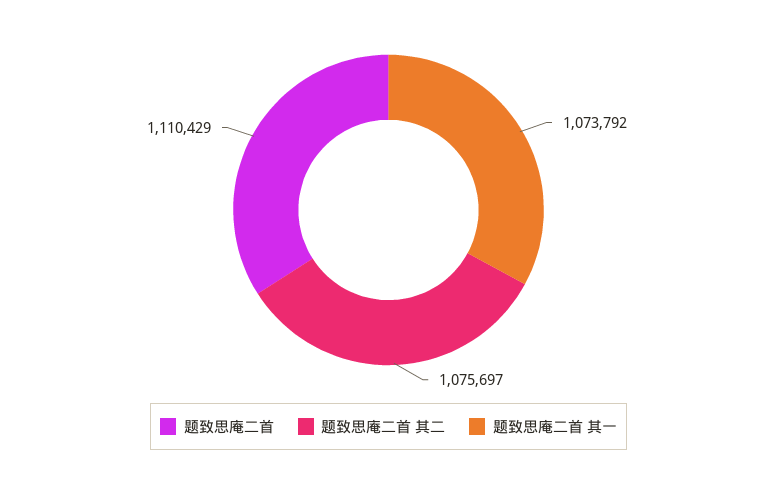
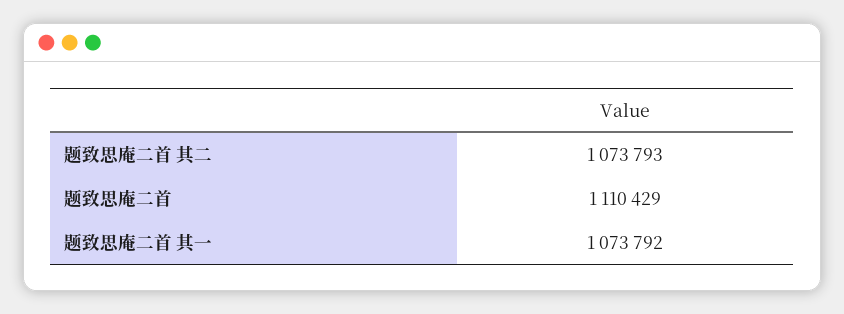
题致思庵二首 其二: 1075697 -> 1073793

